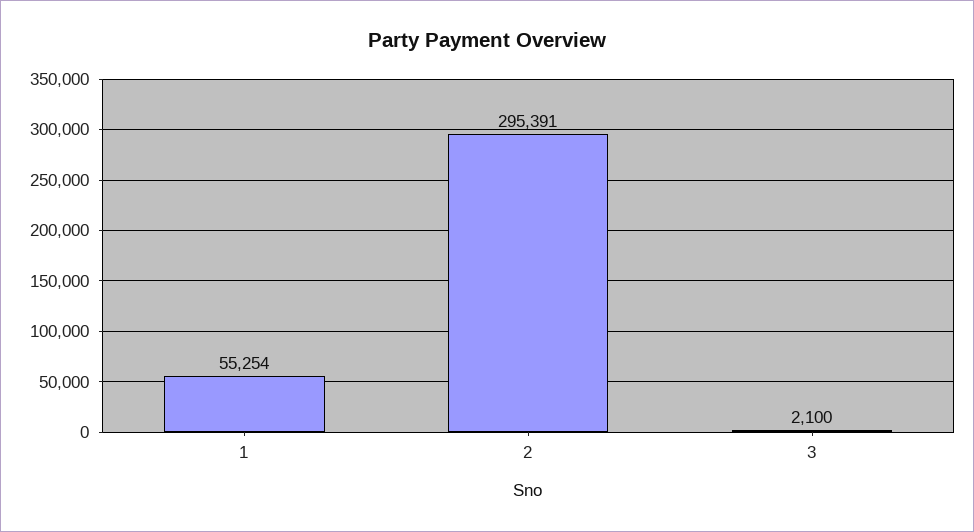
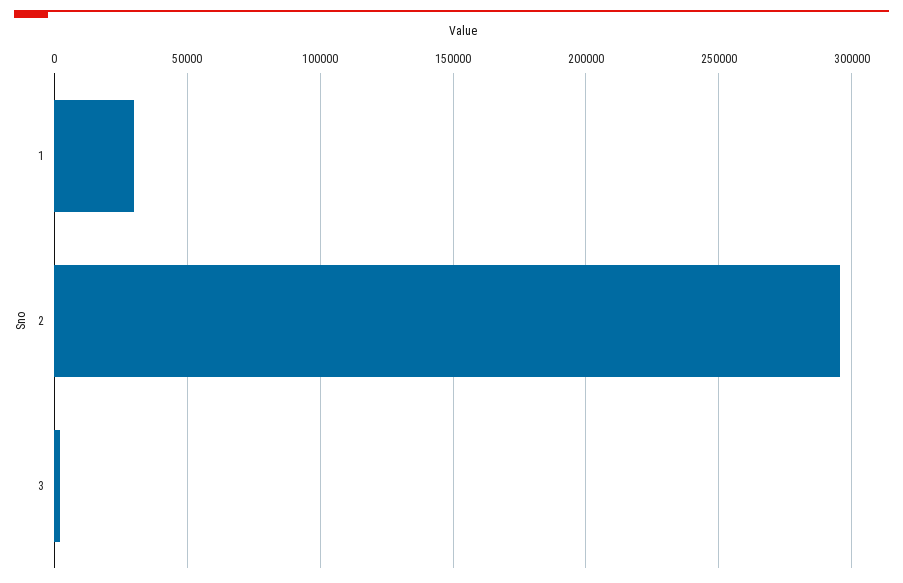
1: 55254 -> 30000

